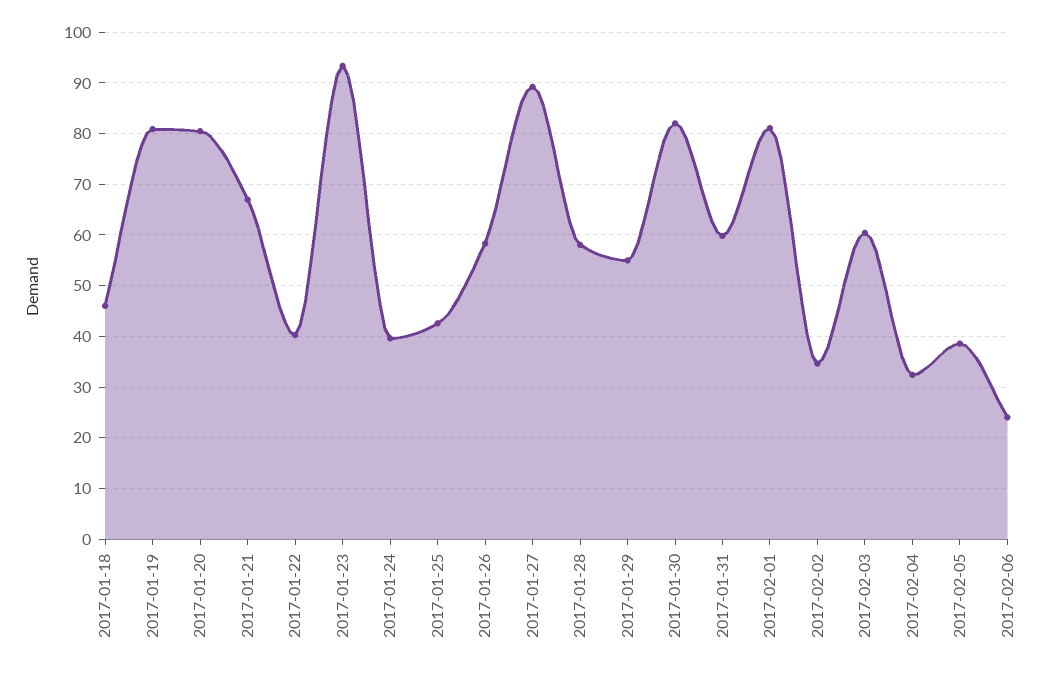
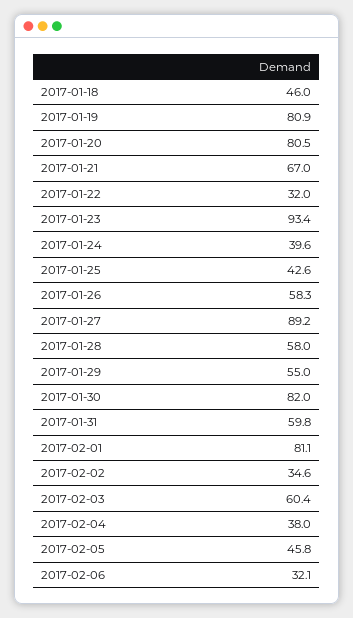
2017-01-22: 40 -> 32
2017-02-04: 32 -> 38
2017-02-05: 38 -> 45.8
2017-02-06: 24 -> 32.1

